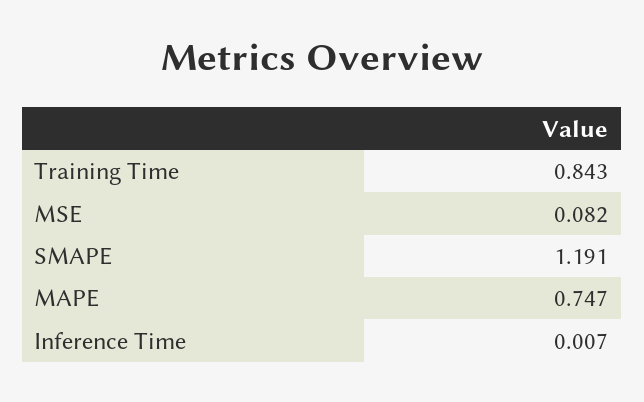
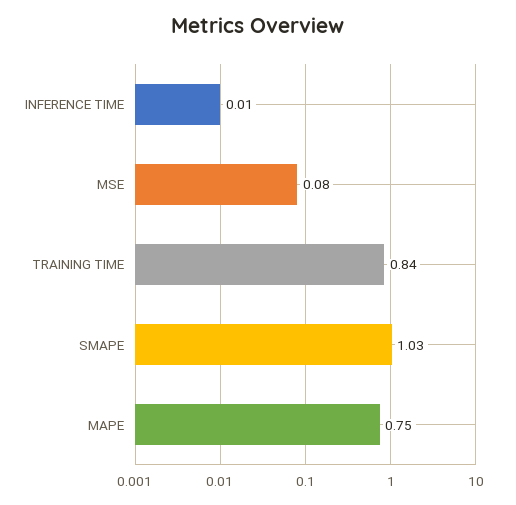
SMAPE: 1.191 -> 1.03

